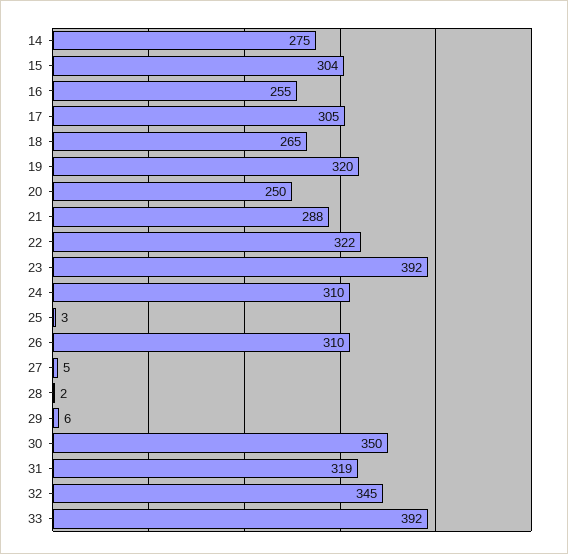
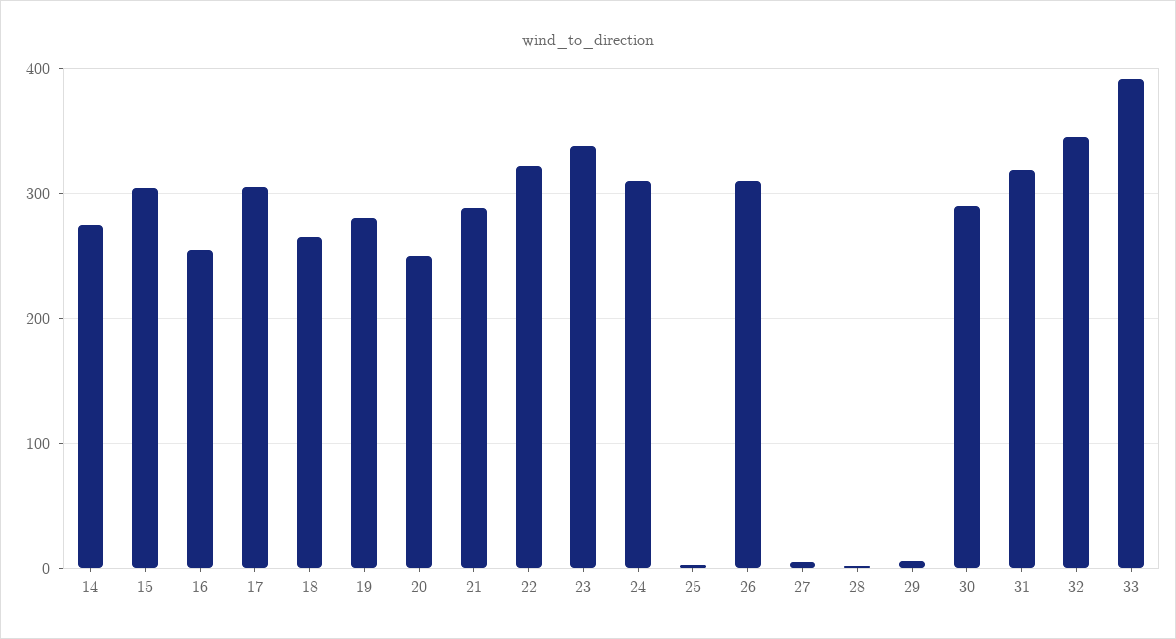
19: 320 -> 280
23: 392 -> 340
30: 350 -> 290

